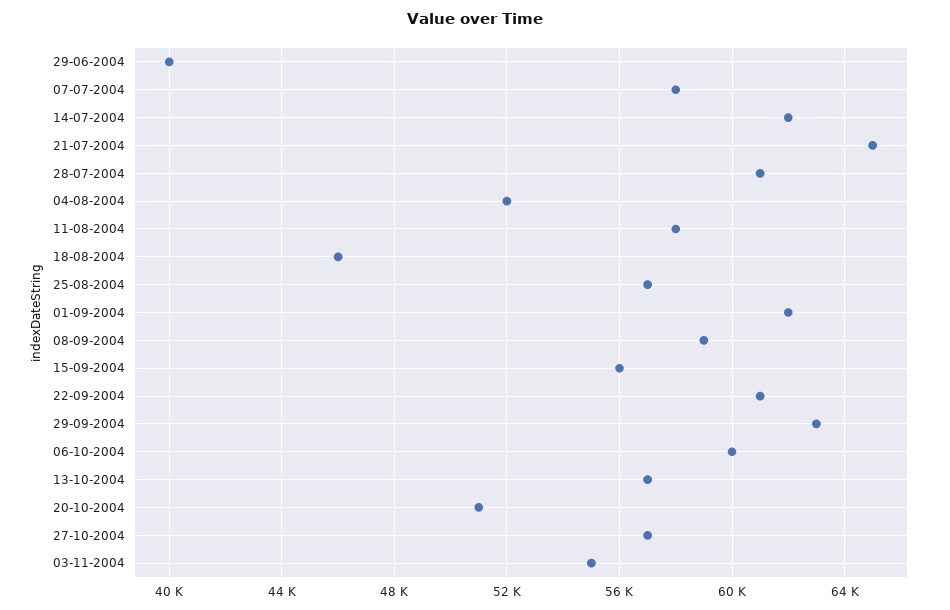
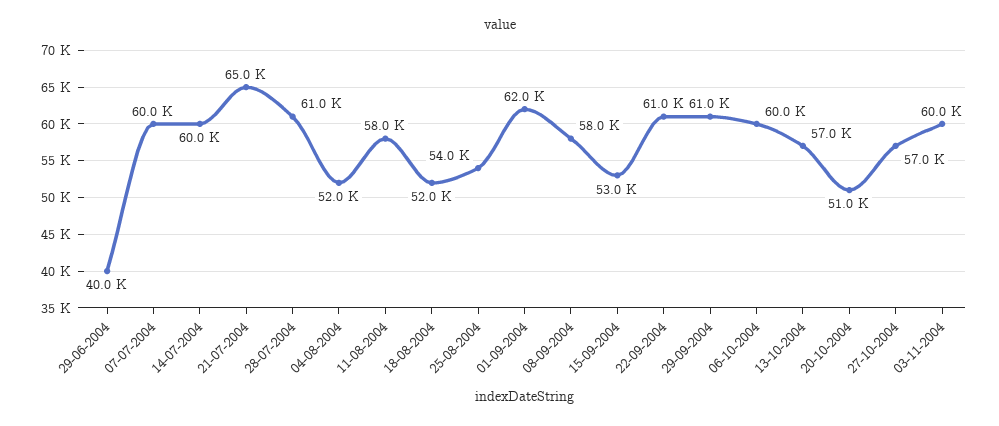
07-07-2004: 58000 -> 60000
14-07-2004: 62000 -> 60000
18-08-2004: 46000 -> 52000
25-08-2004: 57000 -> 54000
08-09-2004: 59000 -> 58000
15-09-2004: 56000 -> 53000
29-09-2004: 63000 -> 61000
03-11-2004: 55000 -> 60000

